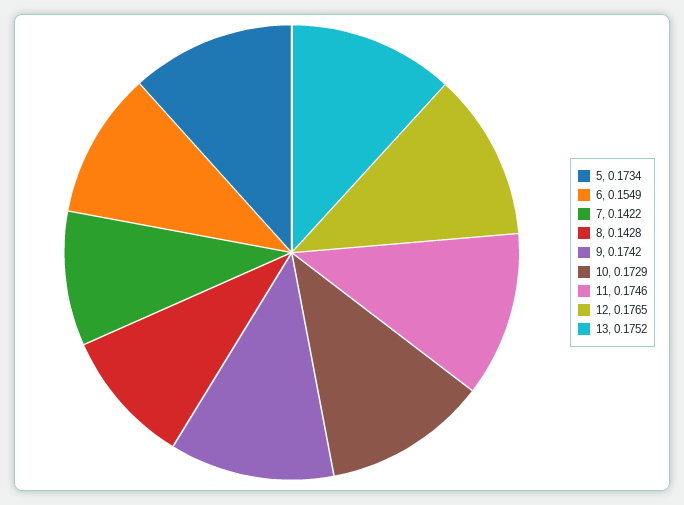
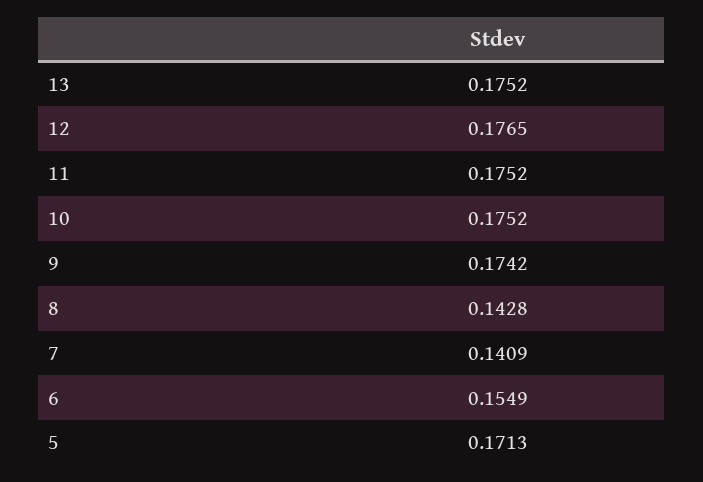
5: 0.1734 -> 0.1713
7: 0.1422 -> 0.1409
10: 0.1729 -> 0.1752
11: 0.1746 -> 0.1752

